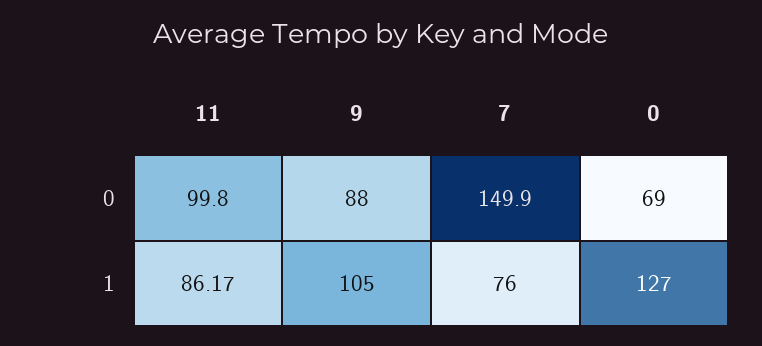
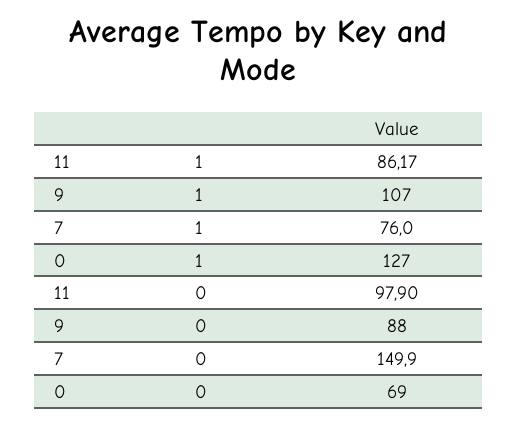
11, 0: 99.8 -> 97.9
9, 1: 105 -> 107

